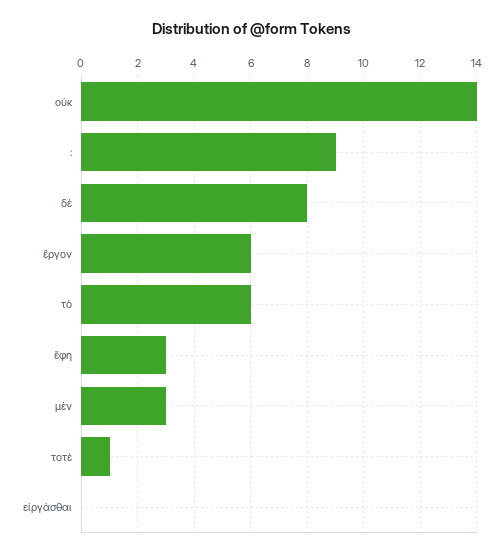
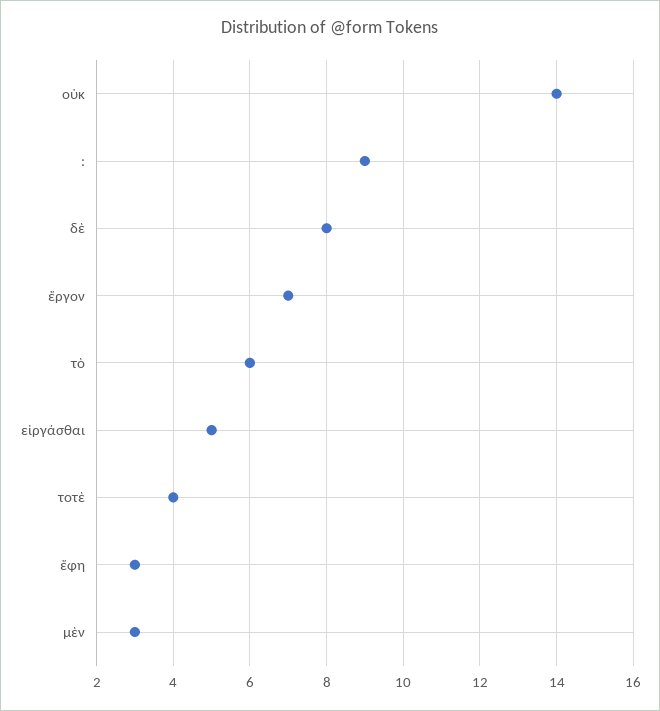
ἔργον: 6 -> 7
τοτὲ: 1 -> 4
εἰργάσθαι: 0 -> 5

